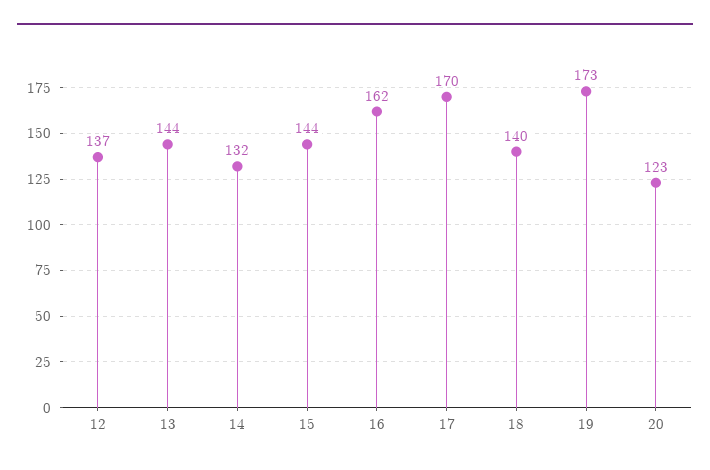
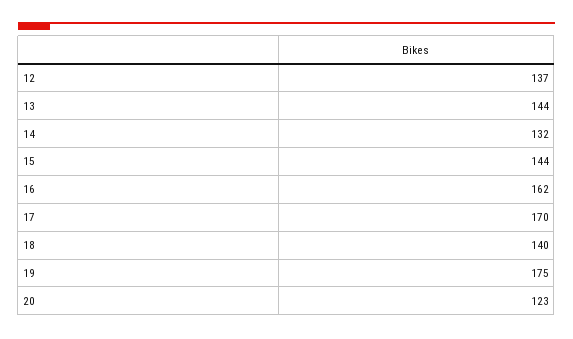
19: 173 -> 175

